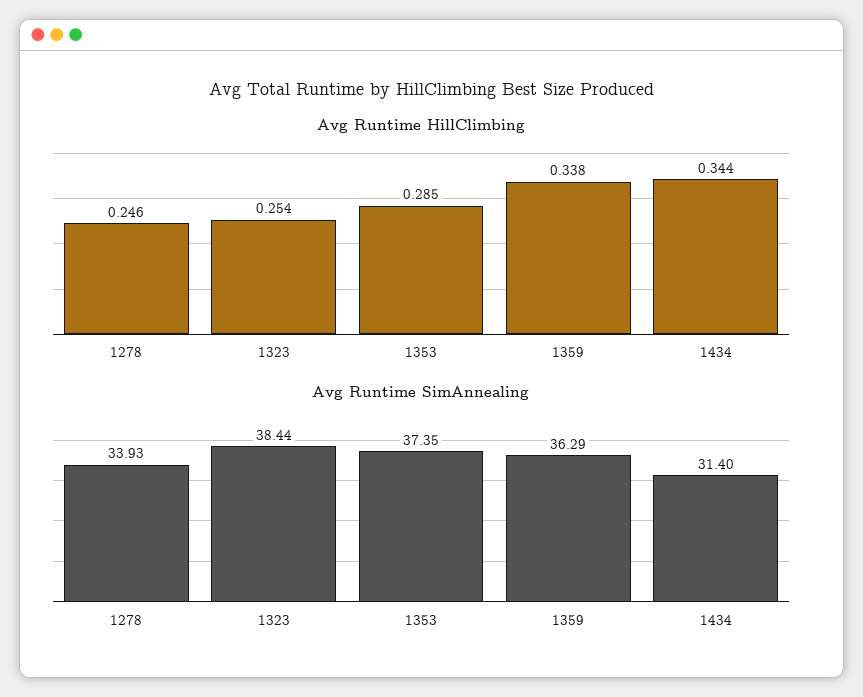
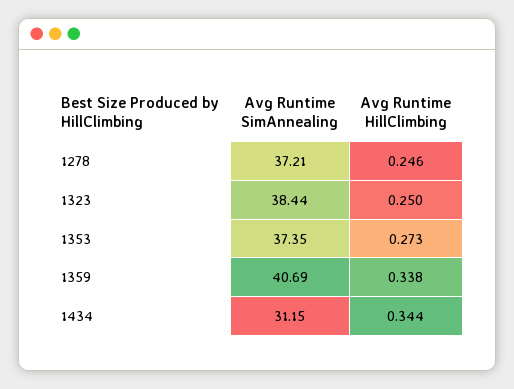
Avg Runtime HillClimbing, 1323: 0.254 -> 0.25
Avg Runtime HillClimbing, 1353: 0.285 -> 0.273
Avg Runtime SimAnnealing, 1278: 33.93 -> 37.21
Avg Runtime SimAnnealing, 1359: 36.29 -> 40.69
Avg Runtime SimAnnealing, 1434: 31.4 -> 31.15

